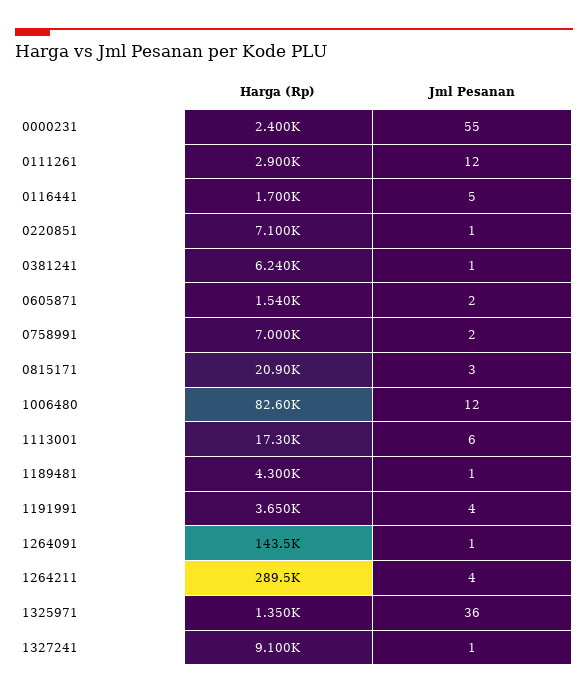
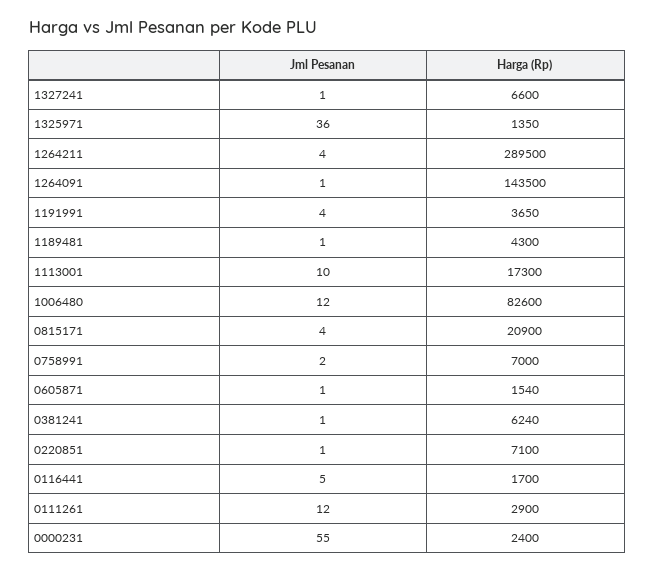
Jml Pesanan, 0605871: 2 -> 1
Jml Pesanan, 0815171: 3 -> 4
Jml Pesanan, 1113001: 6 -> 10
Harga (Rp), 1327241: 9100 -> 6600

